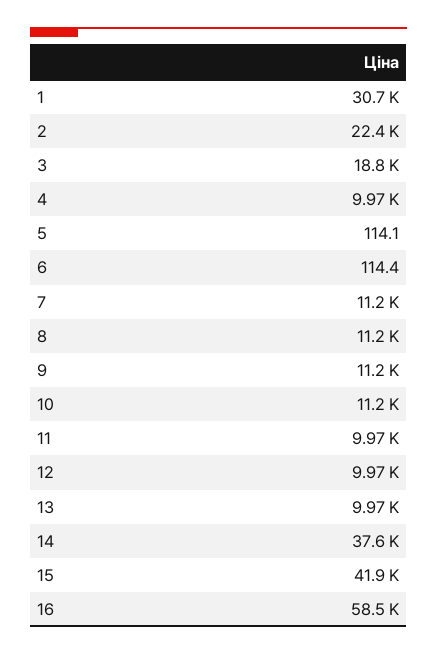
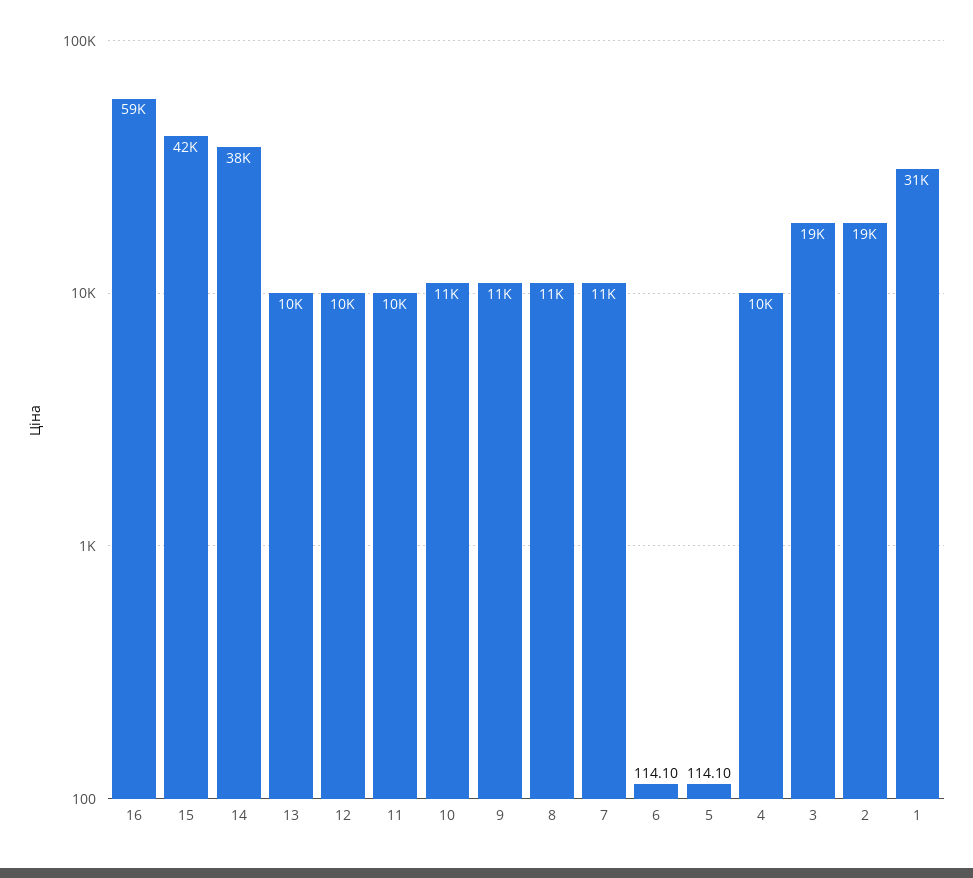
2: 22400 -> 19000
6: 114.4 -> 114.1

